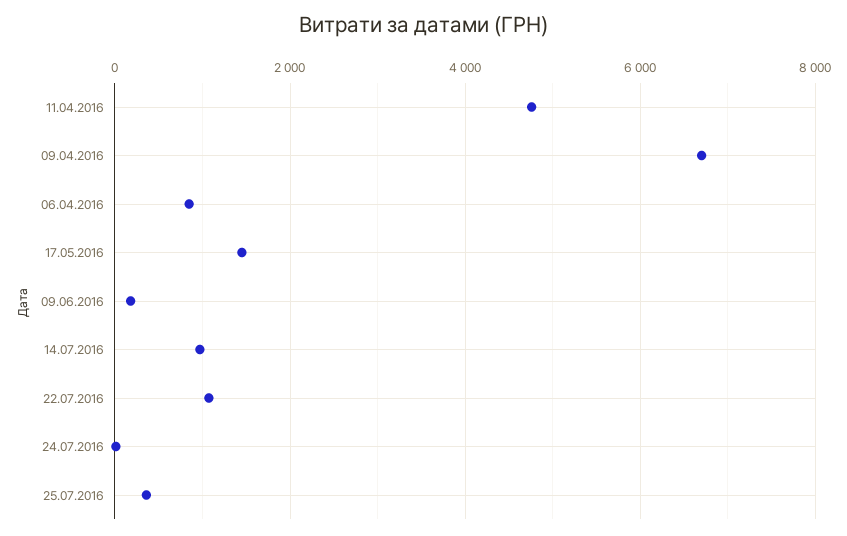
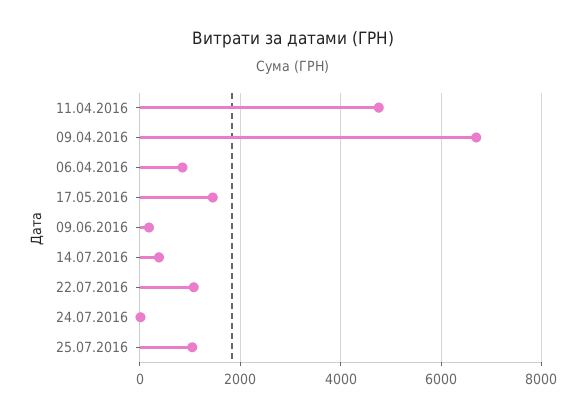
14.07.2016: 1000 -> 400
25.07.2016: 400 -> 1000

